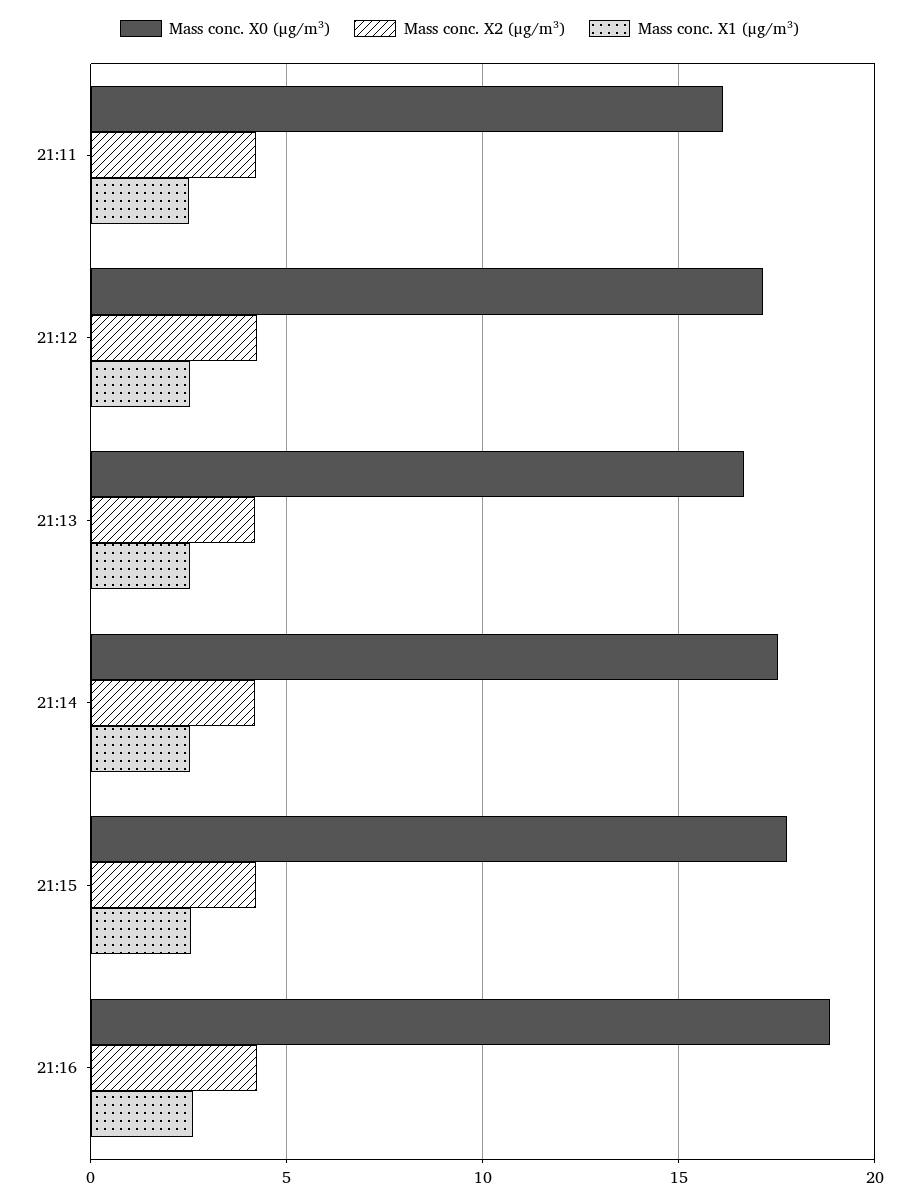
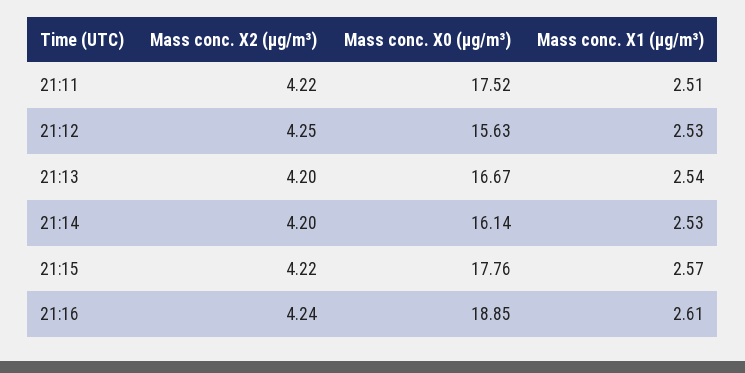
Mass conc. X0 (μg/m³), 21:11: 16 -> 17.52
Mass conc. X0 (μg/m³), 21:12: 17 -> 15.63
Mass conc. X0 (μg/m³), 21:14: 17.5 -> 16.14

